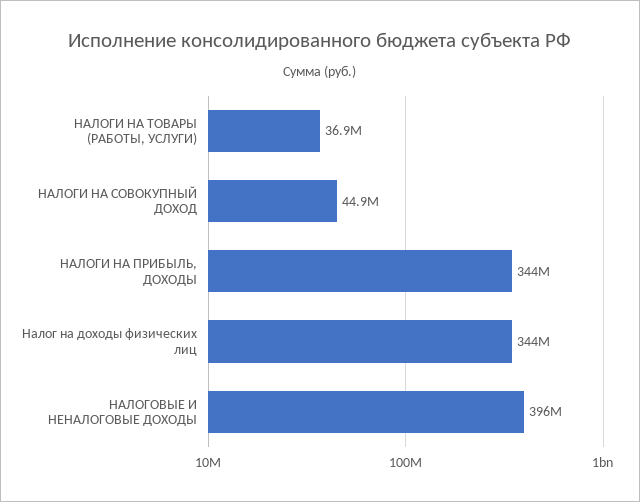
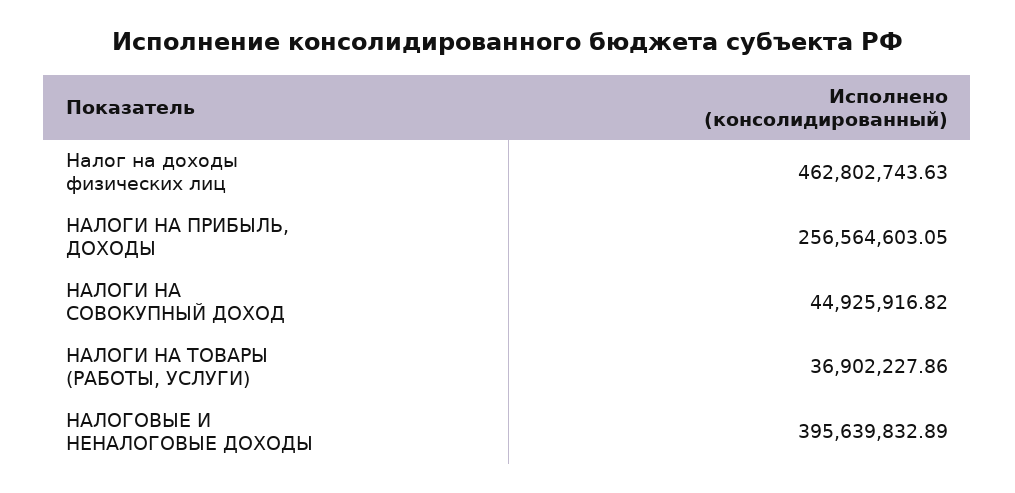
НАЛОГИ НА ПРИБЫЛЬ, ДОХОДЫ: 344000000 -> 256564603.05
Налог на доходы физических лиц: 344000000 -> 462802743.63

